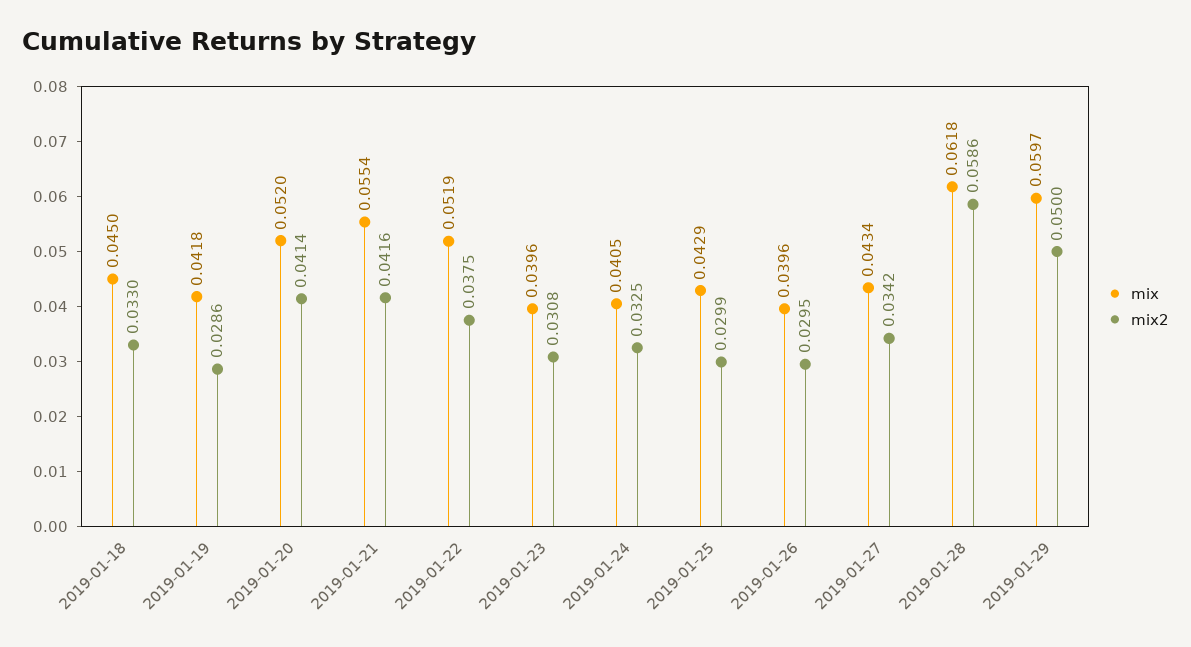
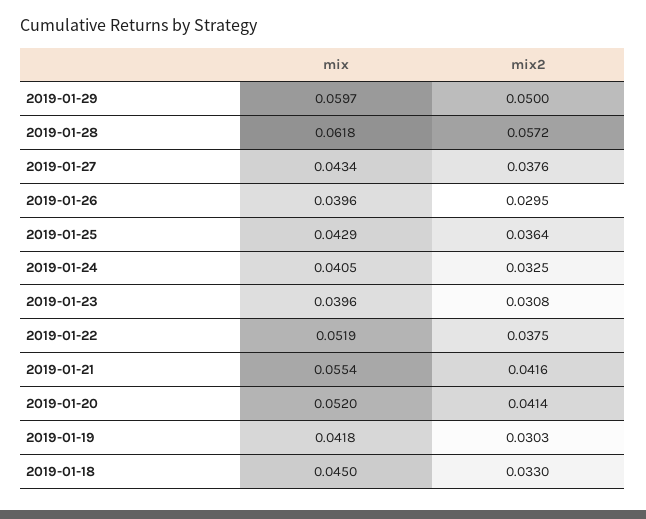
mix2, 2019-01-19: 0.0286 -> 0.0303
mix2, 2019-01-25: 0.0299 -> 0.0364
mix2, 2019-01-27: 0.0342 -> 0.0376
mix2, 2019-01-28: 0.0586 -> 0.0572

